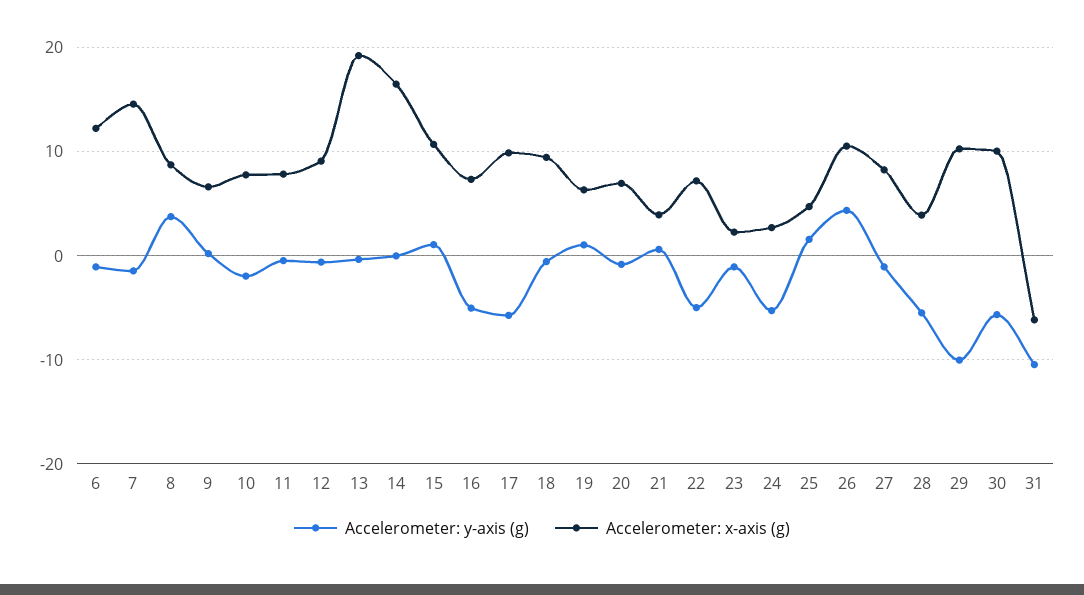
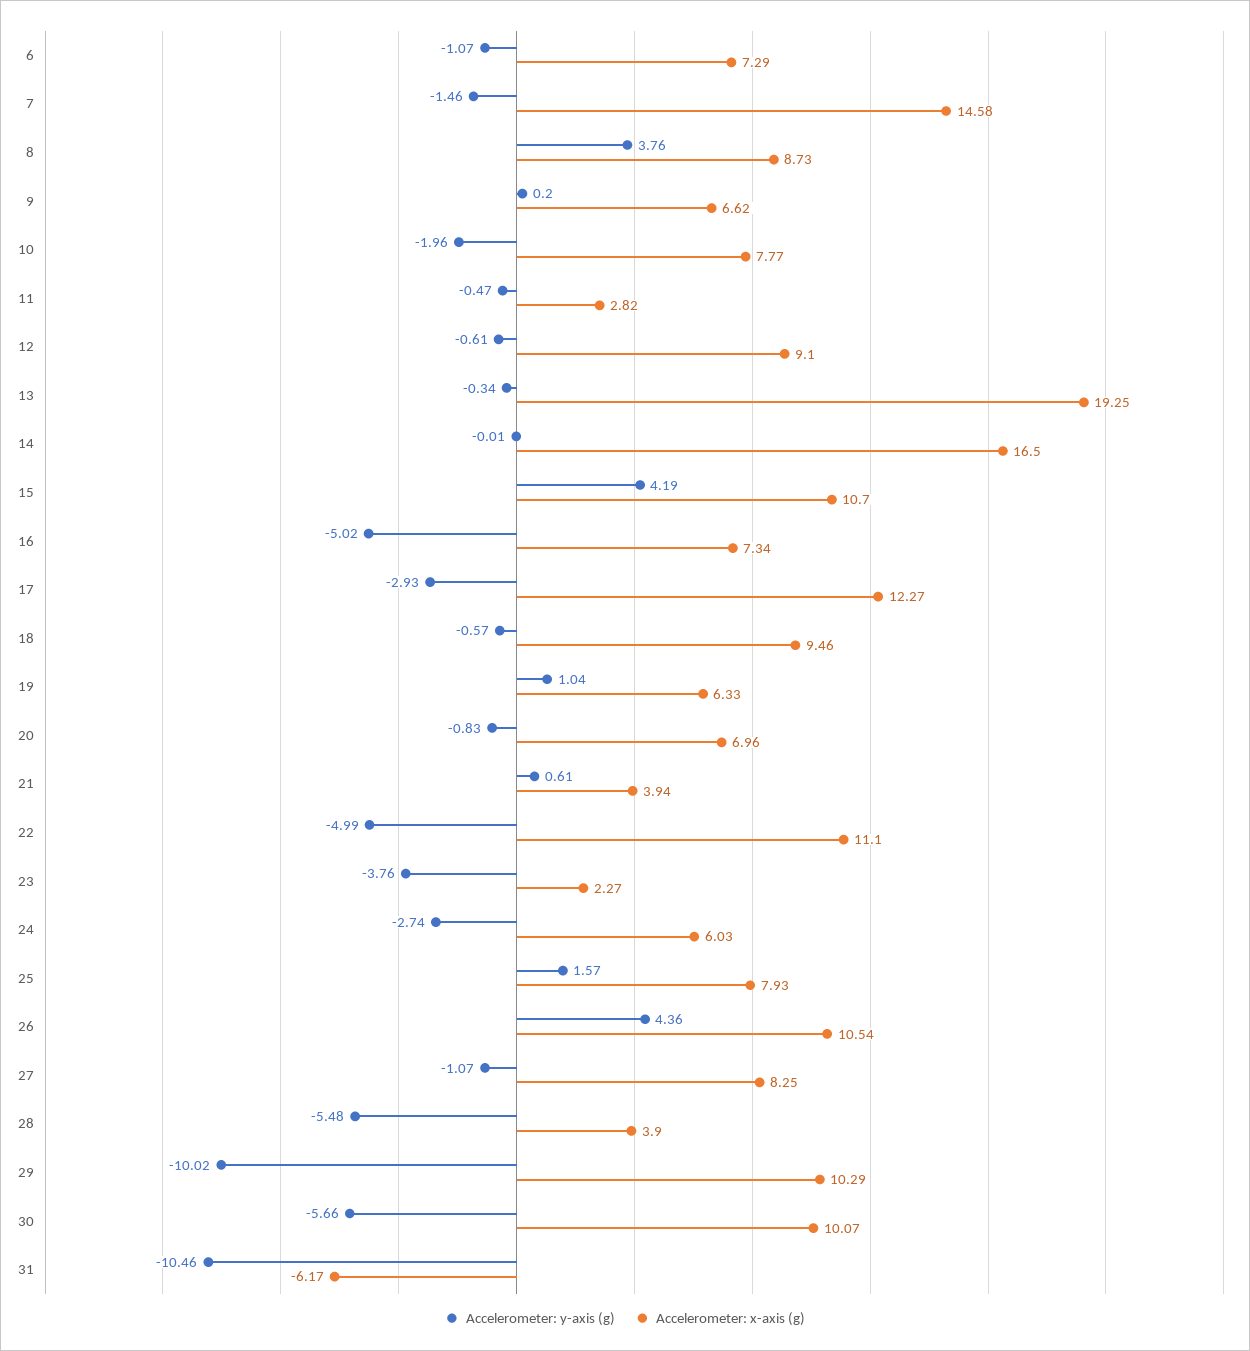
Accelerometer: x-axis (g), 6: 12 -> 7.29
Accelerometer: x-axis (g), 11: 8 -> 2.82
Accelerometer: y-axis (g), 15: 1 -> 4.19
Accelerometer: y-axis (g), 17: -6 -> -2.93
Accelerometer: x-axis (g), 17: 10 -> 12.27
Accelerometer: x-axis (g), 22: 7 -> 11.1
Accelerometer: y-axis (g), 23: -1 -> -3.76
Accelerometer: y-axis (g), 24: -5 -> -2.74
Accelerometer: x-axis (g), 24: 3 -> 6.03
Accelerometer: x-axis (g), 25: 5 -> 7.93

